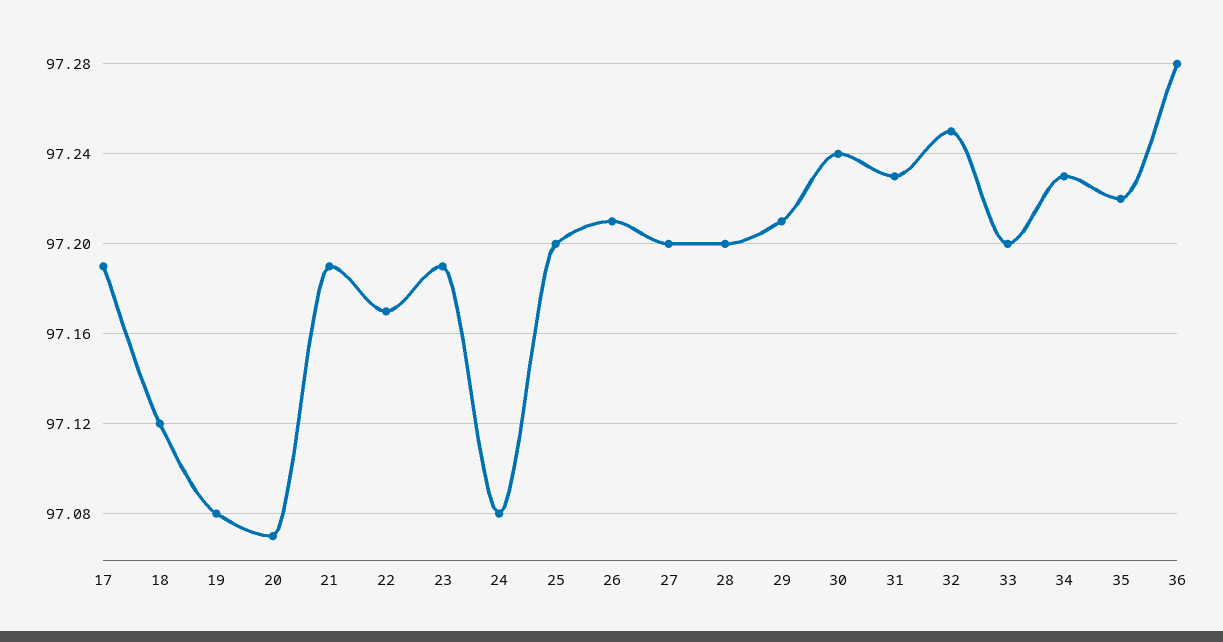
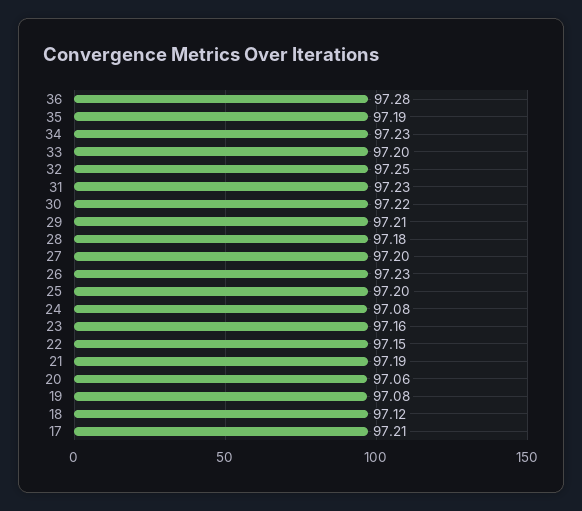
17: 97.19 -> 97.21
20: 97.07 -> 97.06
22: 97.17 -> 97.15
23: 97.19 -> 97.16
26: 97.21 -> 97.23
28: 97.2 -> 97.18
30: 97.24 -> 97.22
35: 97.22 -> 97.19

